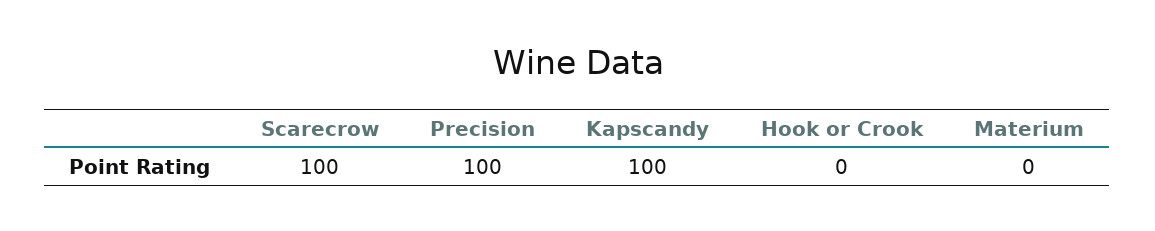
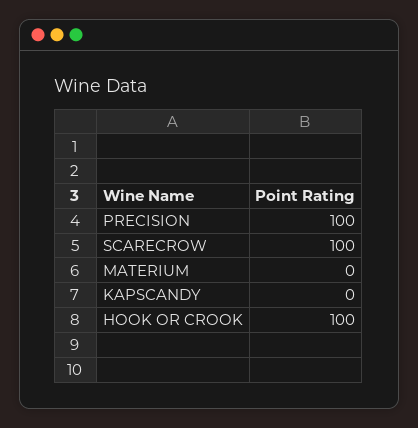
Kapscandy: 100 -> 0
Hook or Crook: 0 -> 100

